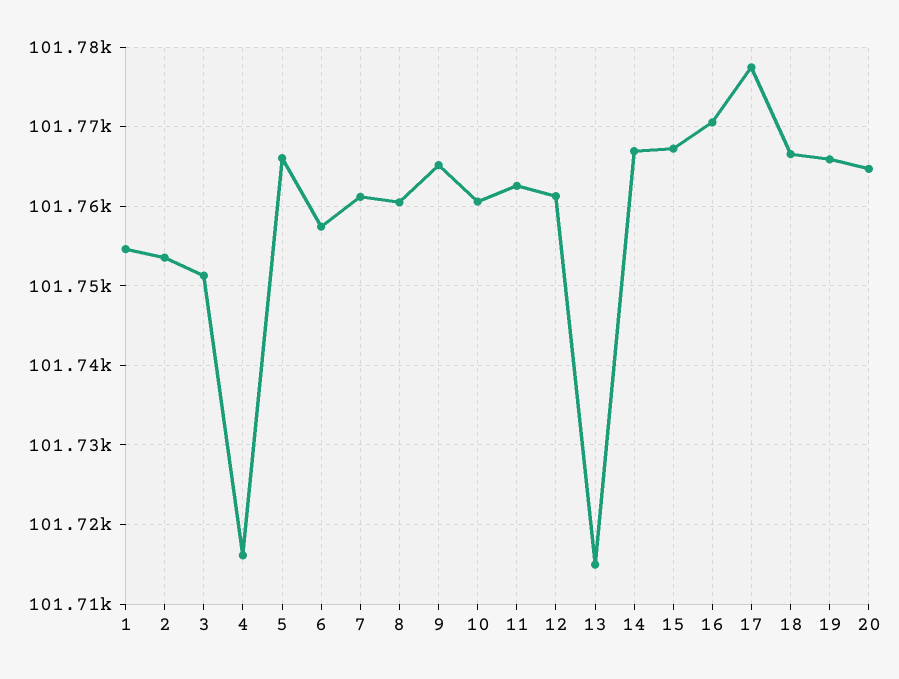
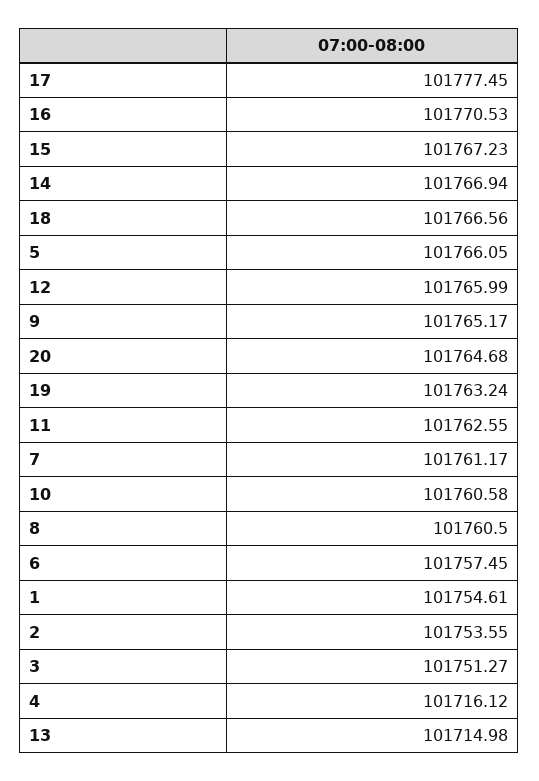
12: 101761 -> 101765.99
19: 101766 -> 101763.24

